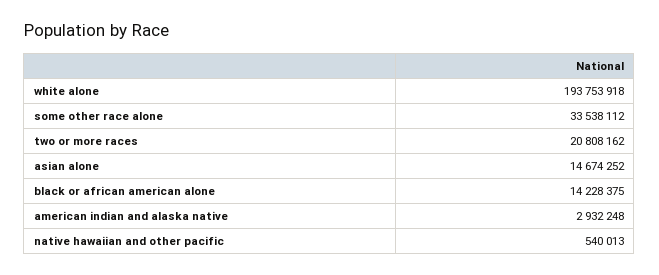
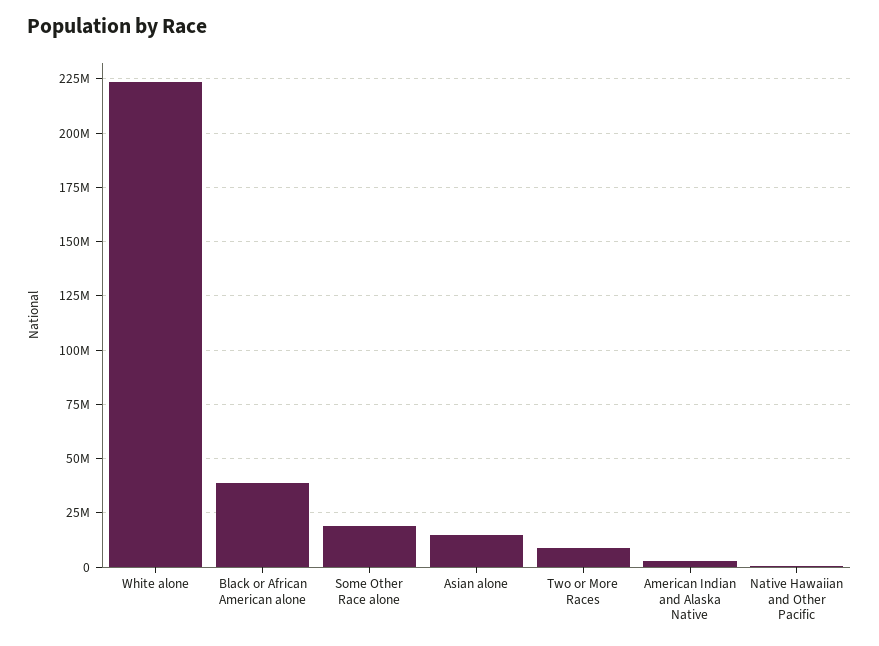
white alone: 193753918 -> 225000000
some other race alone: 33538112 -> 20000000
two or more races: 20808162 -> 10000000
black or african american alone: 14228375 -> 40000000

